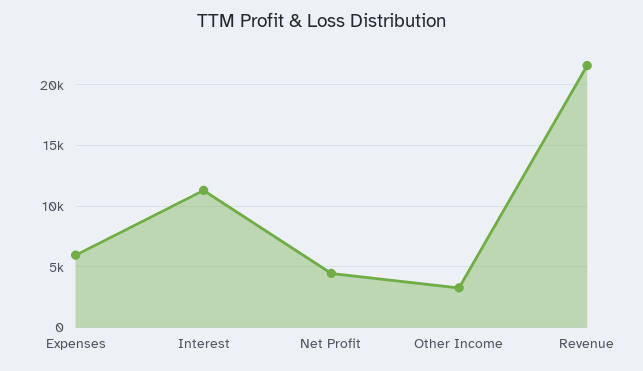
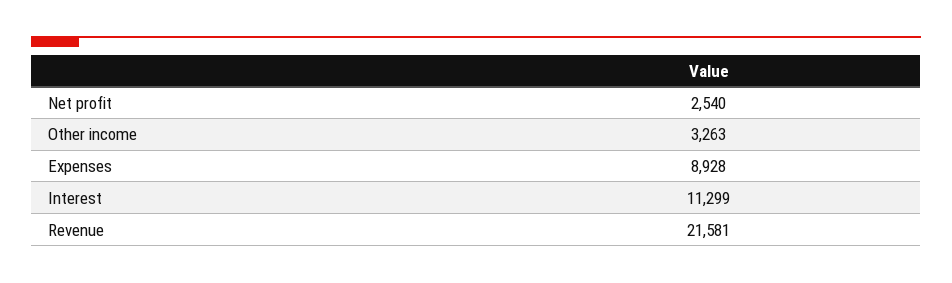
Expenses: 6000 -> 8928
Net Profit: 4500 -> 2540

